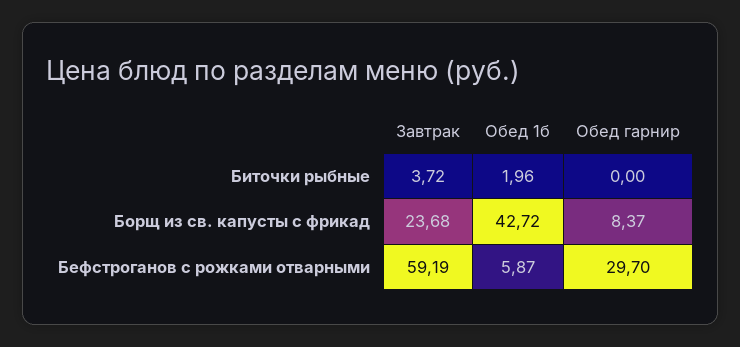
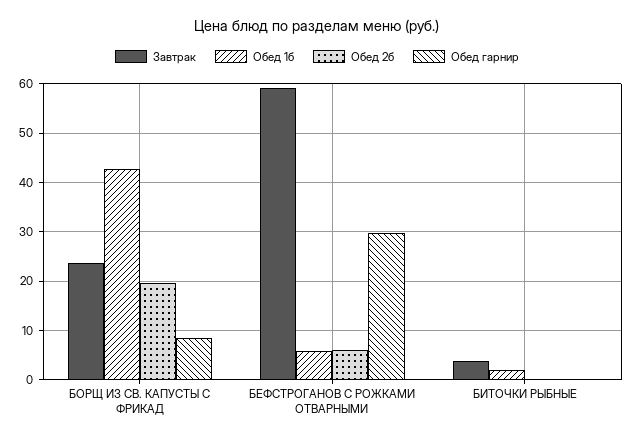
Обед 2б, Борщ из св. капусты с фрикад: none -> 20
Обед 2б, Бефстроганов с рожками отварными: none -> 6
Обед 2б, Биточки рыбные: none -> 0

